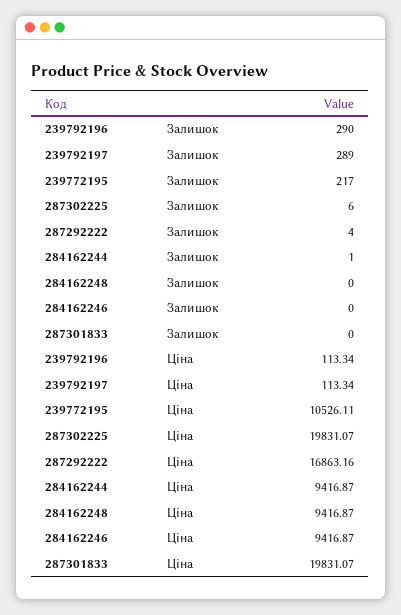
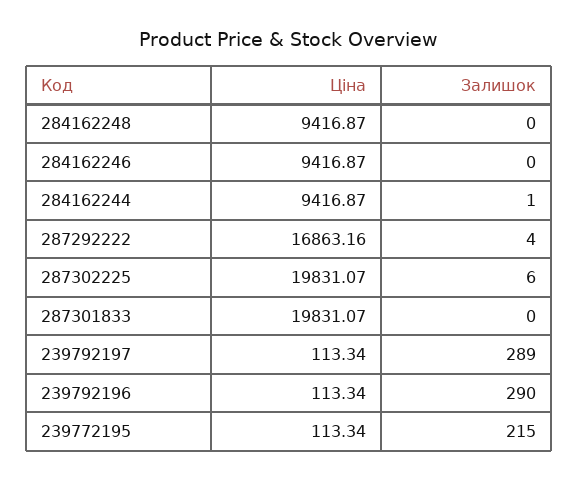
239772195, Залишок: 217 -> 215
239772195, Ціна: 10526.11 -> 113.34

